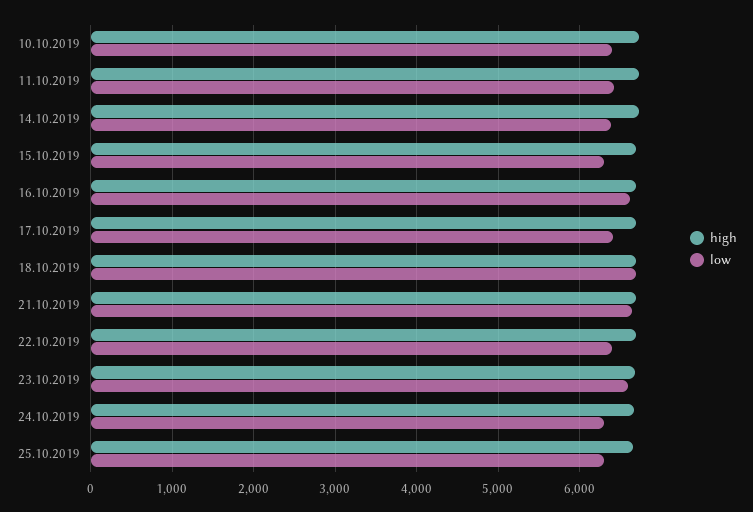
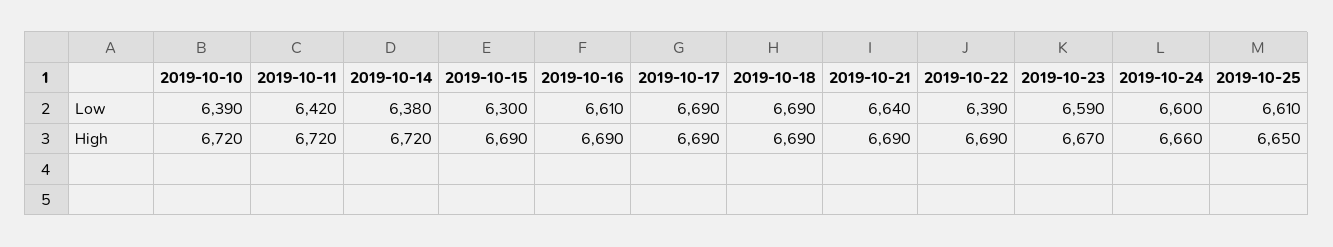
low, 17.10.2019: 6400 -> 6690
low, 24.10.2019: 6300 -> 6600
low, 25.10.2019: 6300 -> 6610

